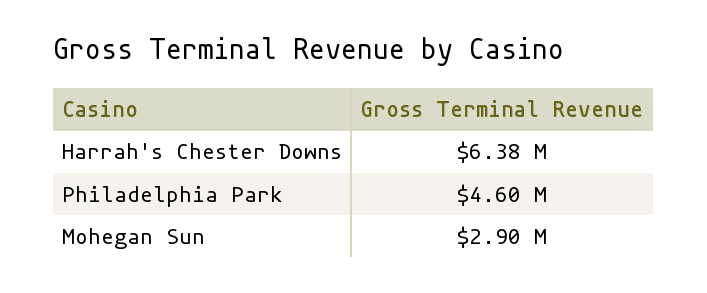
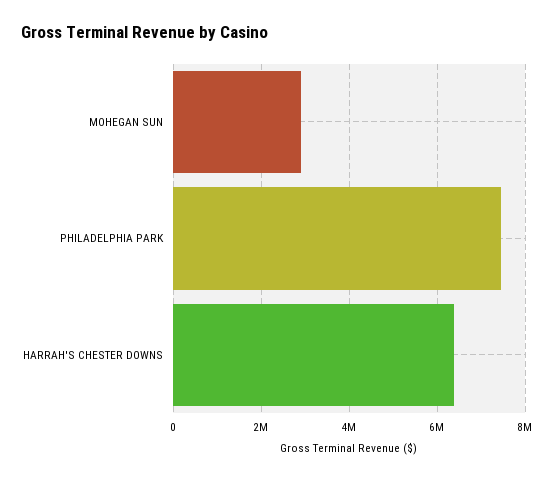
Philadelphia Park: 4600000 -> 7400000

